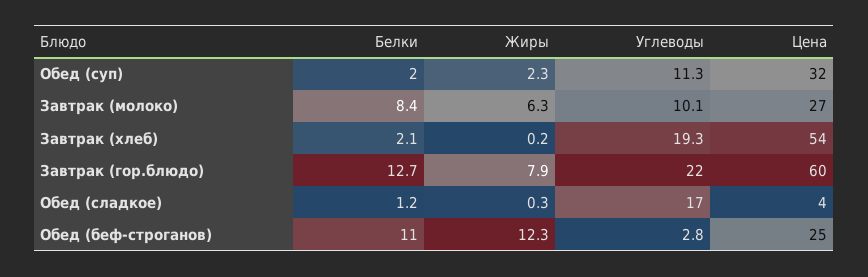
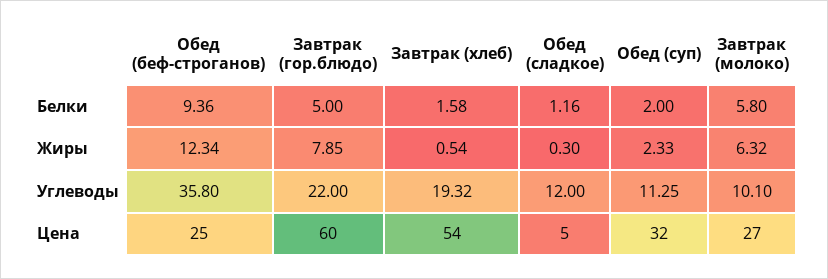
Белки, Завтрак (молоко): 8.4 -> 5.8
Белки, Завтрак (хлеб): 2.1 -> 1.58
Жиры, Завтрак (хлеб): 0.2 -> 0.54
Белки, Завтрак (гор.блюдо): 12.7 -> 5
Углеводы, Обед (сладкое): 17 -> 12
Цена, Обед (сладкое): 4 -> 5
Белки, Обед (беф-строганов): 11 -> 9.36
Углеводы, Обед (беф-строганов): 2.8 -> 35.8

